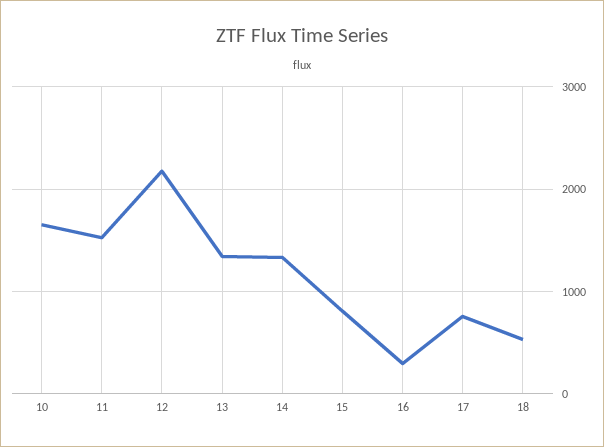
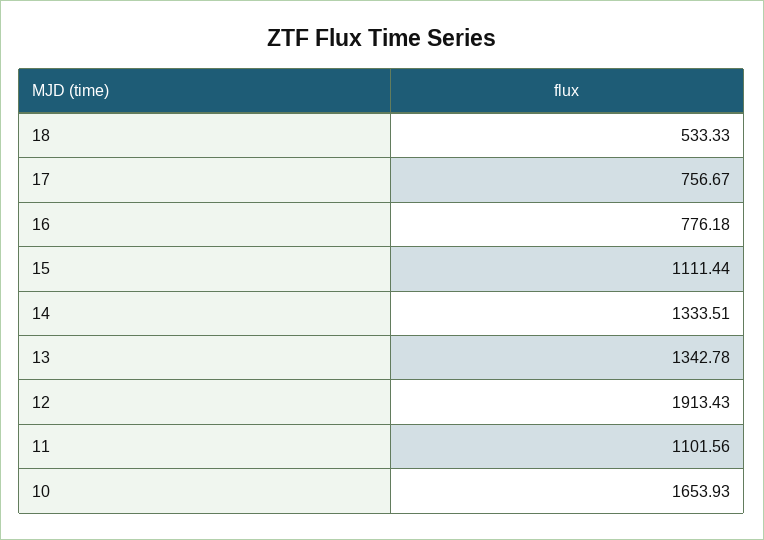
11: 1500 -> 1101.56
12: 2200 -> 1913.43
15: 800 -> 1111.44
16: 300 -> 776.18

